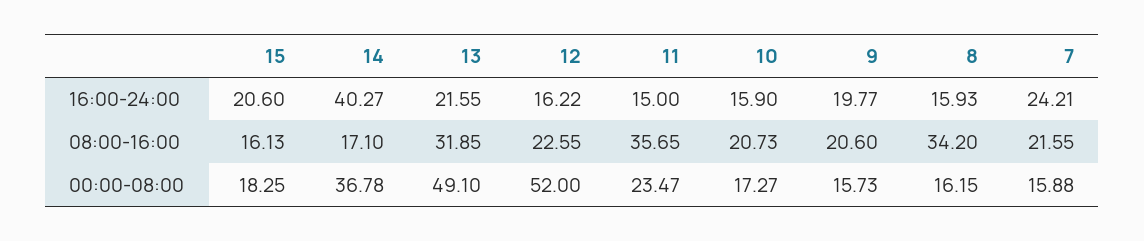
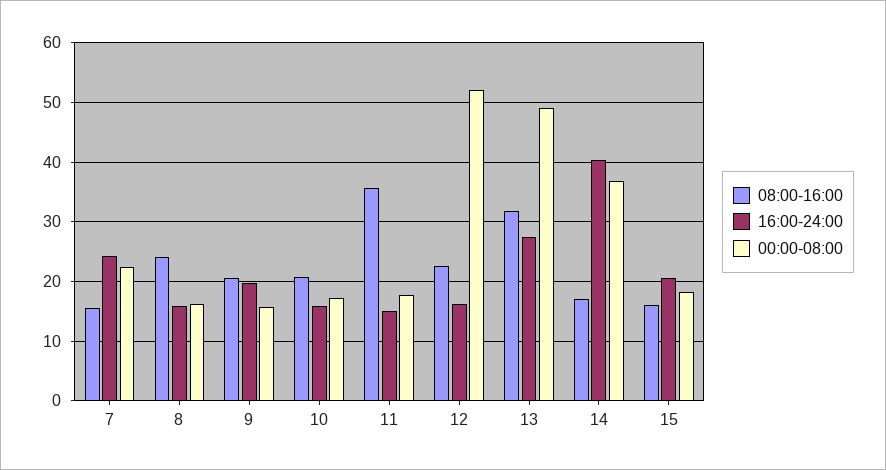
16:00-24:00, 13: 21.55 -> 28
08:00-16:00, 8: 34.2 -> 24
08:00-16:00, 7: 21.55 -> 16
00:00-08:00, 11: 23.47 -> 18
00:00-08:00, 7: 15.88 -> 22

